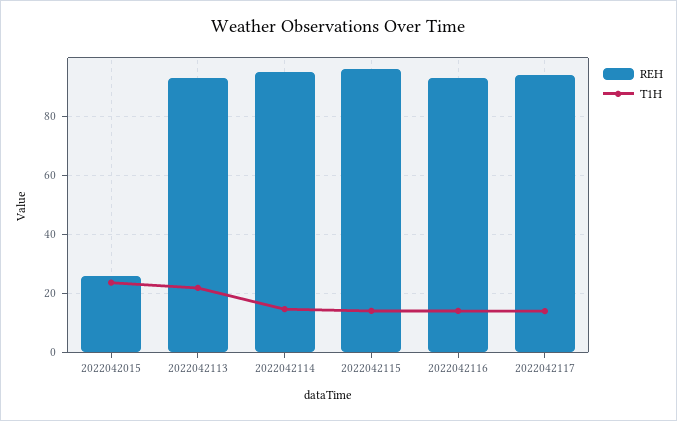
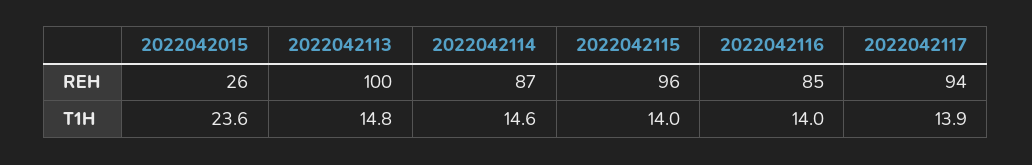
REH, 2022042113: 92.5 -> 100
T1H, 2022042113: 22.5 -> 14.8
REH, 2022042114: 95 -> 87
REH, 2022042116: 92.5 -> 85

